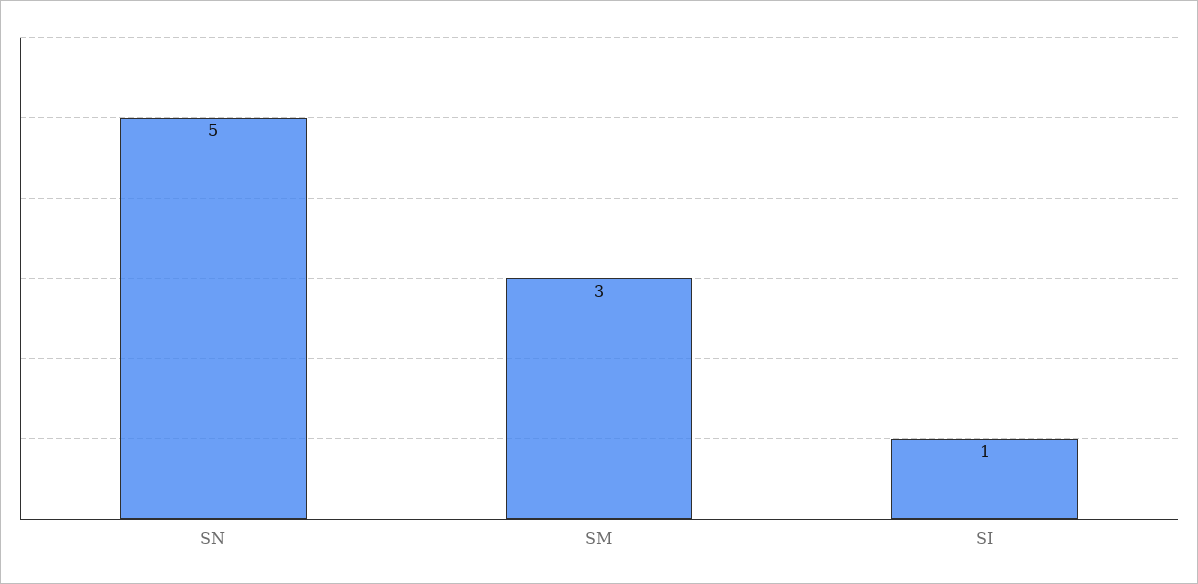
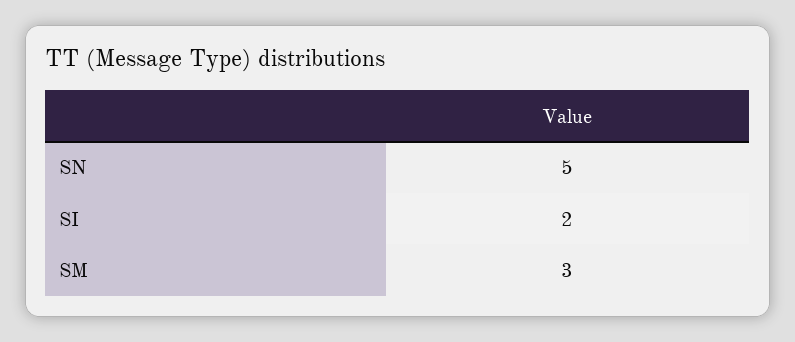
SI: 1 -> 2

